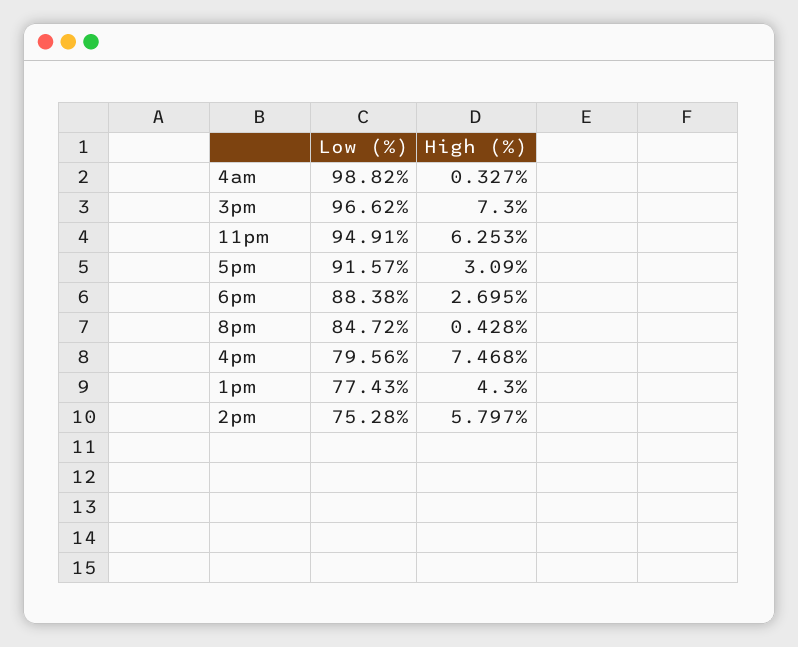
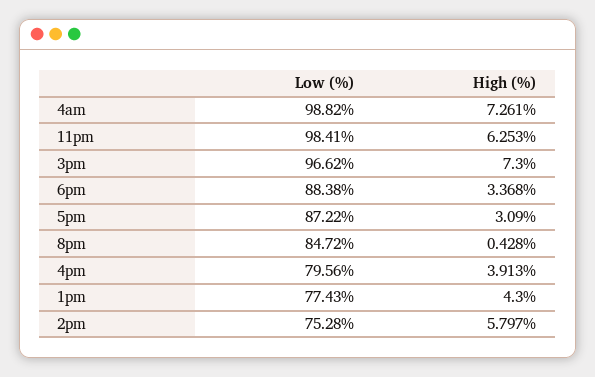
High (%), 4am: 0.327 -> 7.261
Low (%), 11pm: 94.91 -> 98.41
Low (%), 5pm: 91.57 -> 87.22
High (%), 6pm: 2.695 -> 3.368
High (%), 4pm: 7.468 -> 3.913

